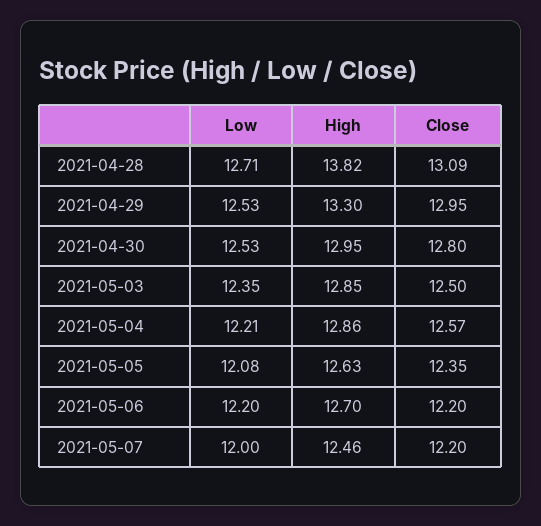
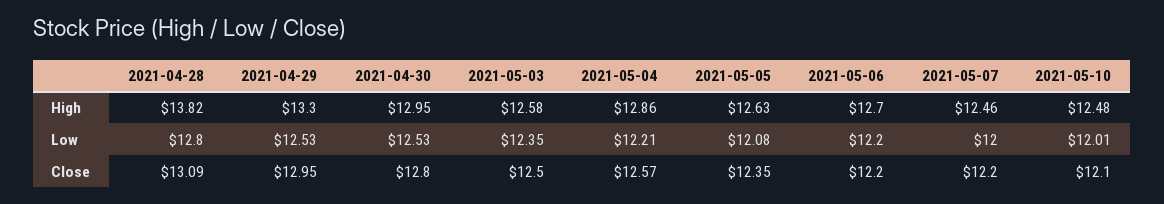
Low, 2021-04-28: 12.71 -> 12.8
High, 2021-05-03: 12.85 -> 12.58
High, 2021-05-10: none -> 12.48
Low, 2021-05-10: none -> 12.01
Close, 2021-05-10: none -> 12.1

